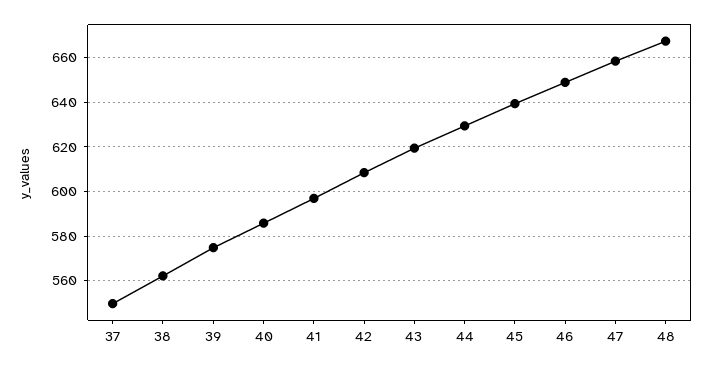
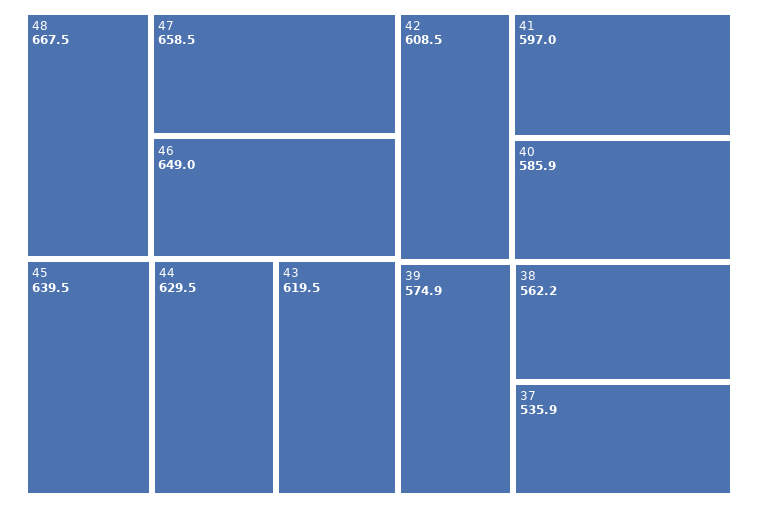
37: 550 -> 535.9

